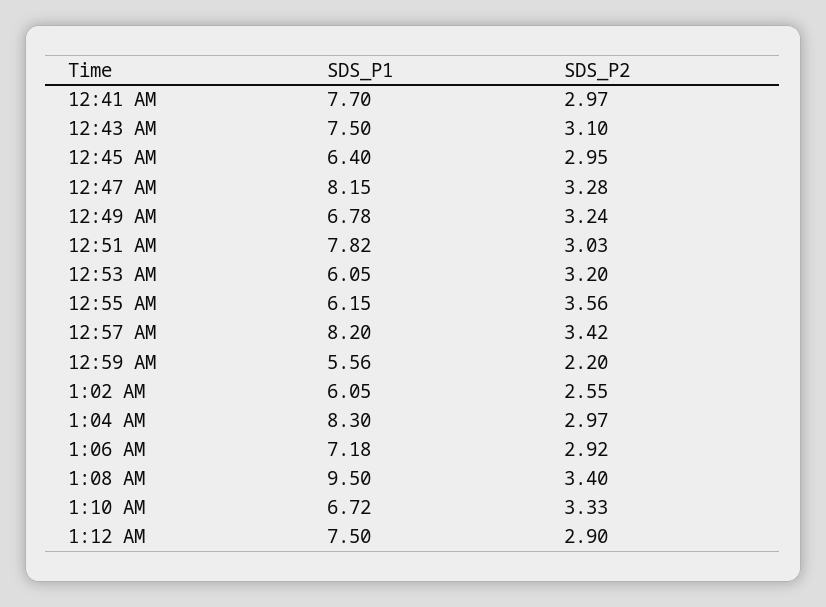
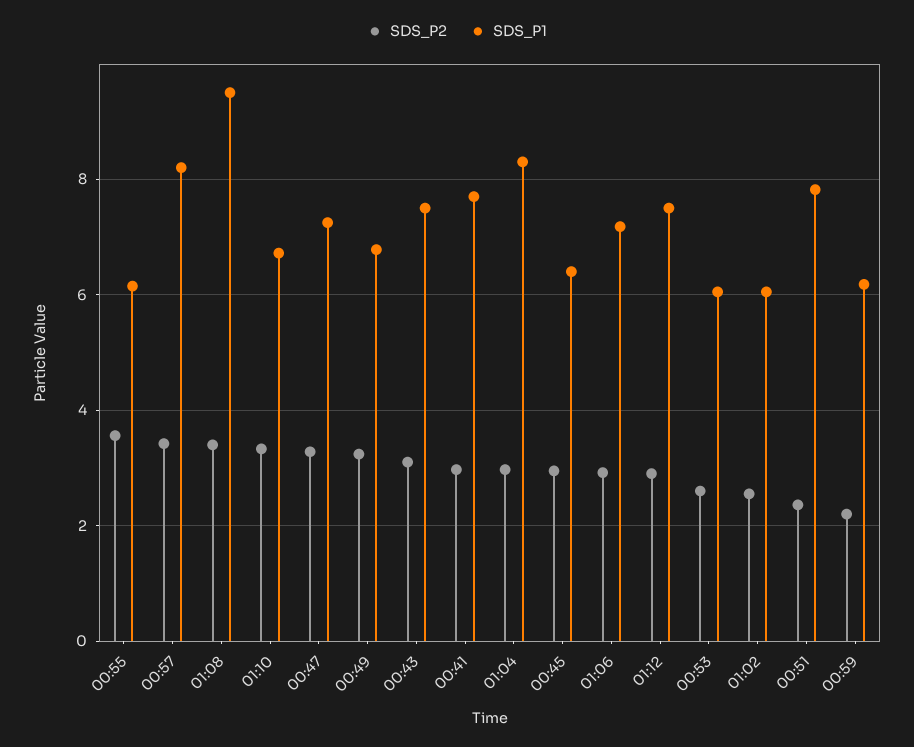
SDS_P1, 12:47 AM: 8.15 -> 7.2
SDS_P2, 12:51 AM: 3.03 -> 2.4
SDS_P2, 12:53 AM: 3.2 -> 2.6
SDS_P1, 12:59 AM: 5.56 -> 6.2

